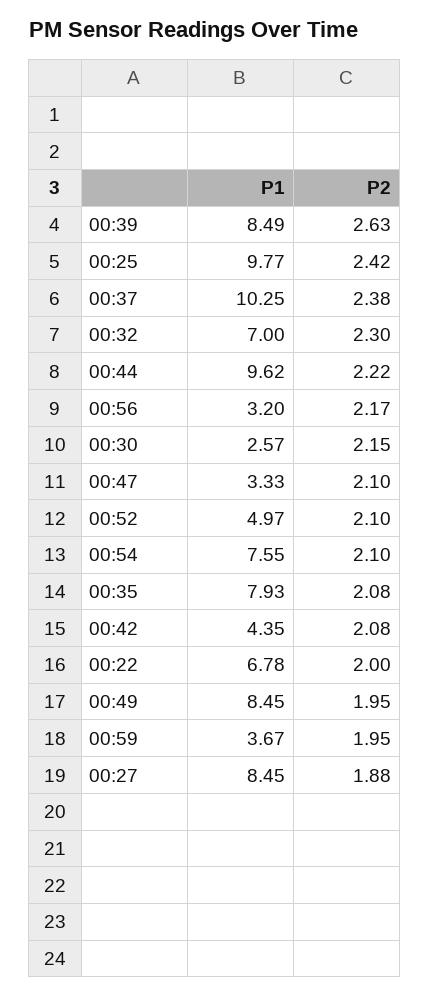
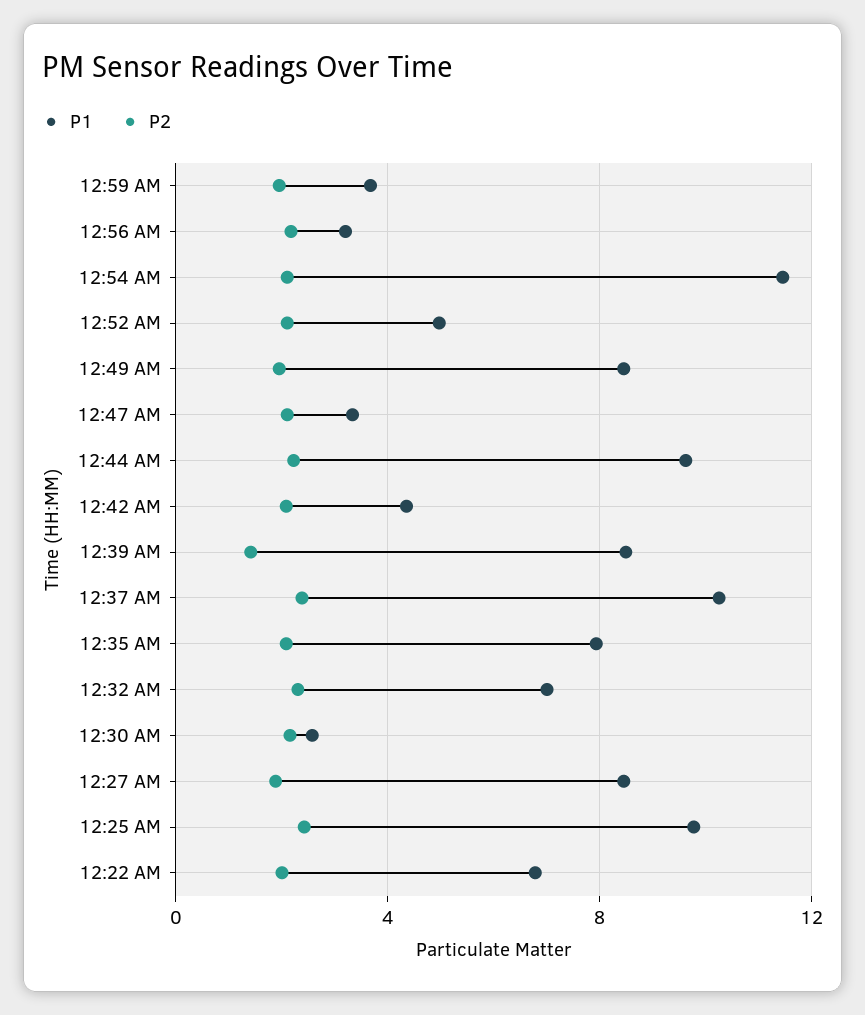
P2, 00:39: 2.63 -> 1.5
P1, 00:54: 7.55 -> 11.5

